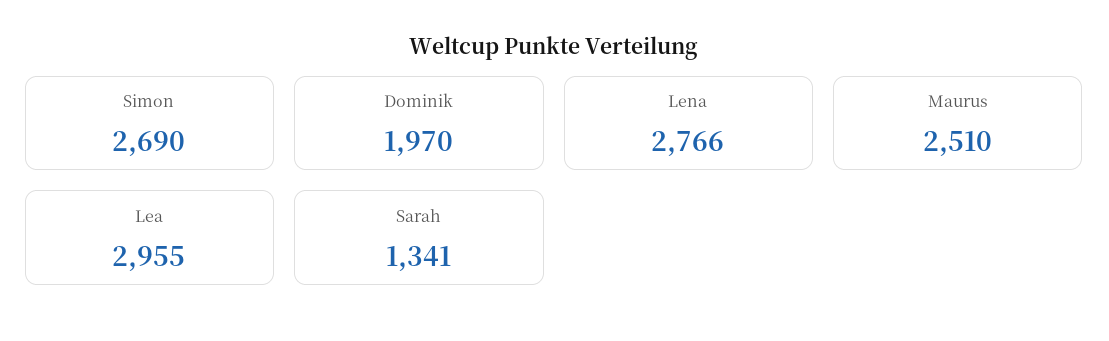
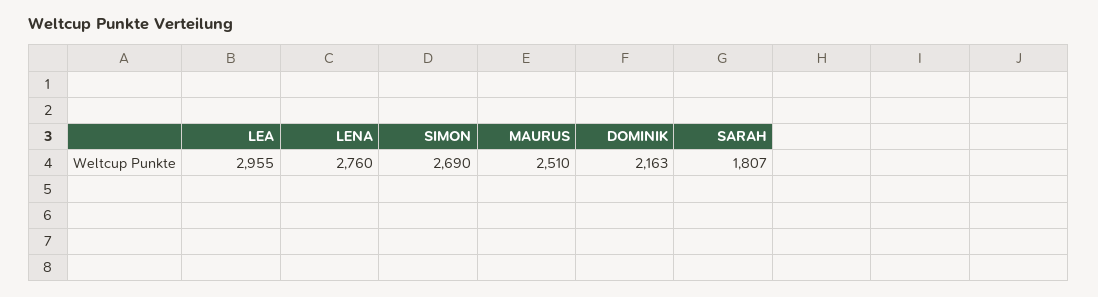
Dominik: 1970 -> 2163
Lena: 2766 -> 2760
Sarah: 1341 -> 1807

